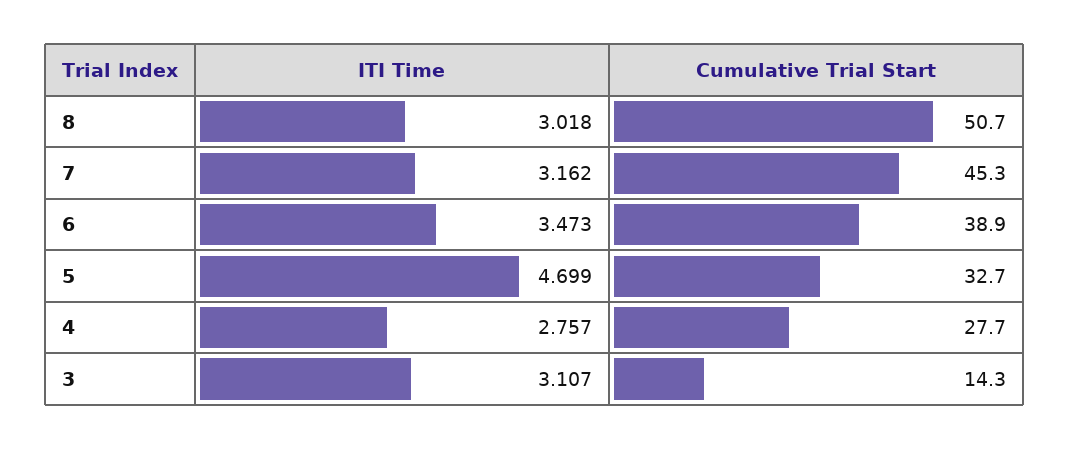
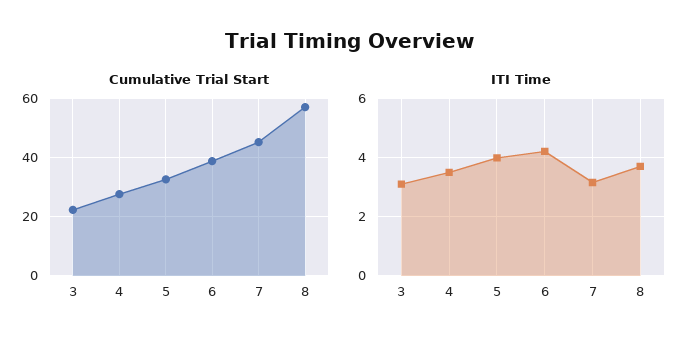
ITI Time, 8: 3.018 -> 3.75
Cumulative Trial Start, 8: 50.7 -> 57.5
ITI Time, 6: 3.473 -> 4.25
ITI Time, 5: 4.699 -> 4
ITI Time, 4: 2.757 -> 3.5
Cumulative Trial Start, 3: 14.3 -> 22.5

